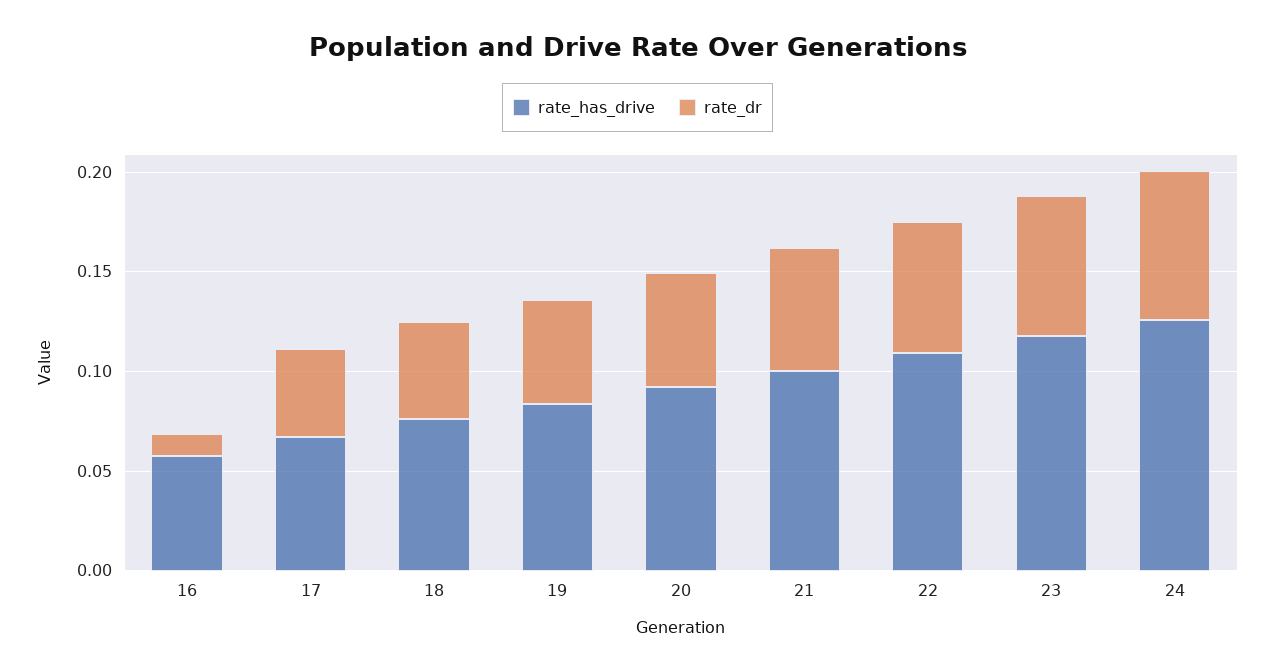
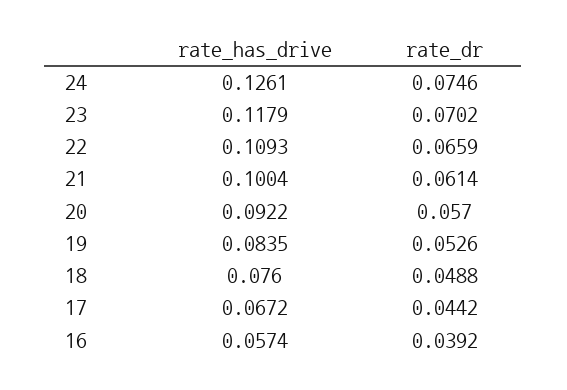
rate_dr, 16: 0.01 -> 0.0392

